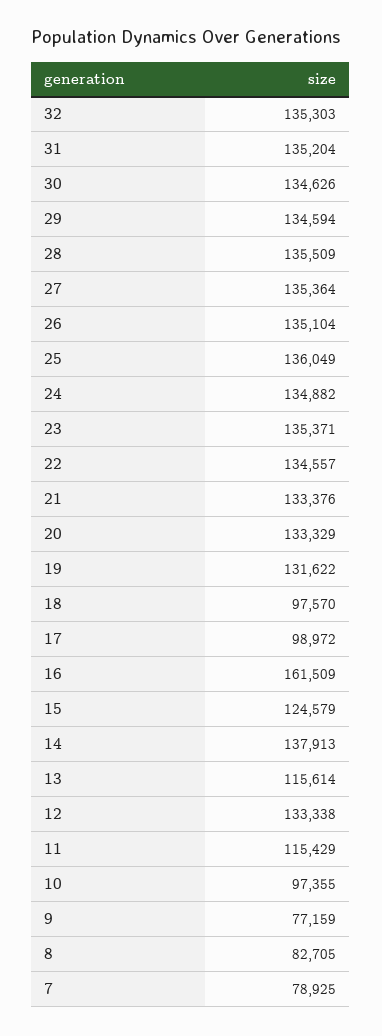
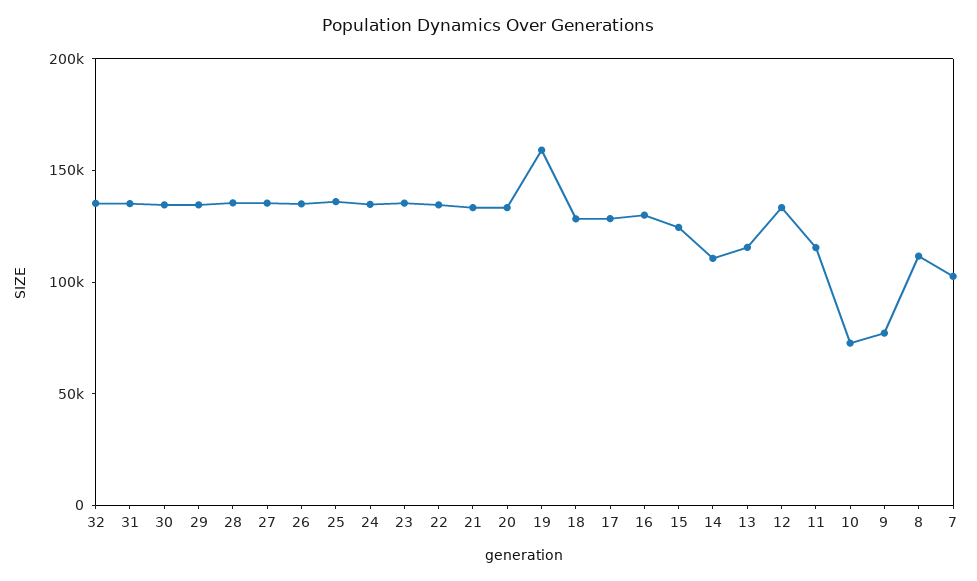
19: 131622 -> 160000
18: 97570 -> 130000
17: 98972 -> 130000
16: 161509 -> 130000
14: 137913 -> 110000
10: 97355 -> 70000
8: 82705 -> 110000
7: 78925 -> 100000

